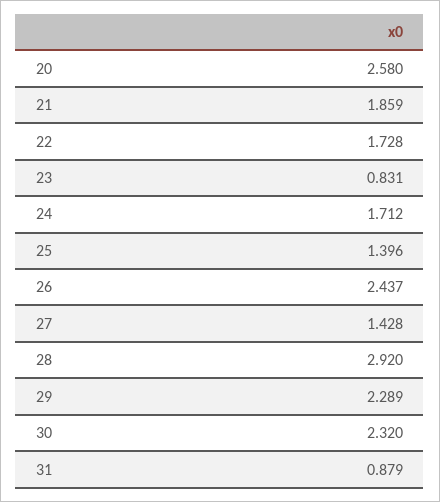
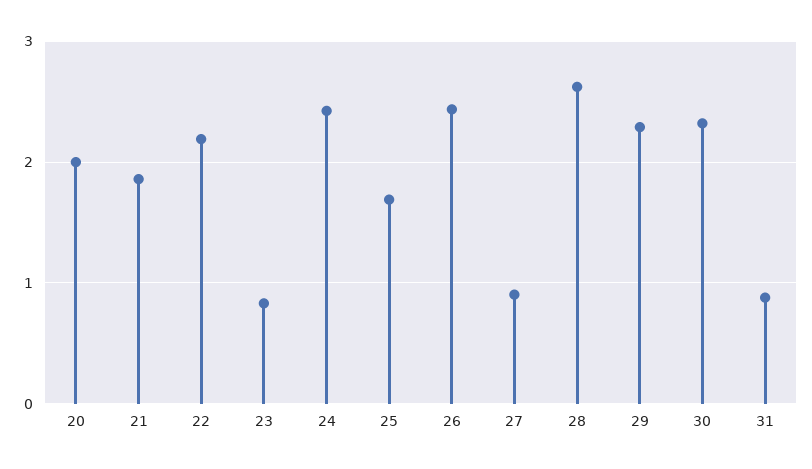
20: 2.58 -> 2
22: 1.728 -> 2.2
24: 1.712 -> 2.4
25: 1.396 -> 1.7
27: 1.428 -> 0.9
28: 2.92 -> 2.6

